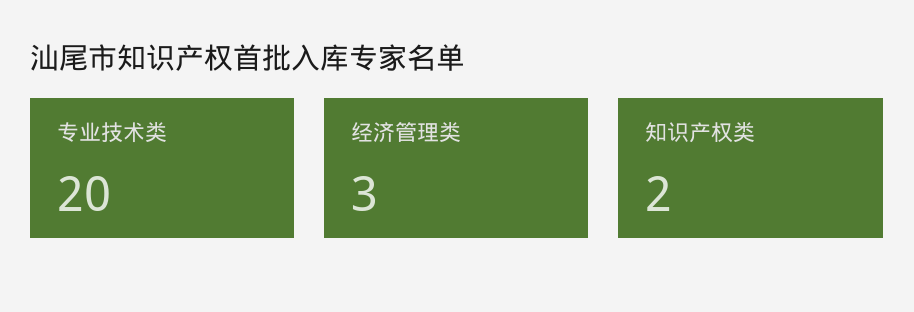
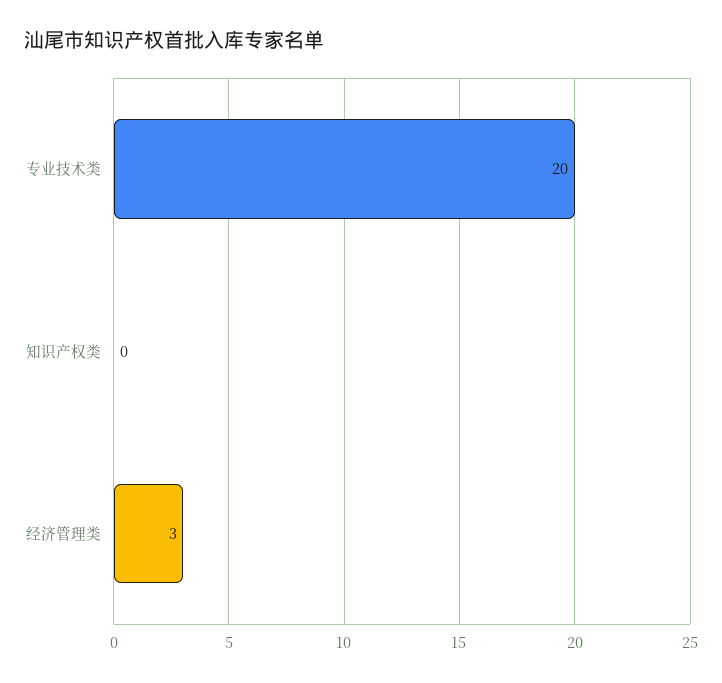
知识产权类: 2 -> 0

